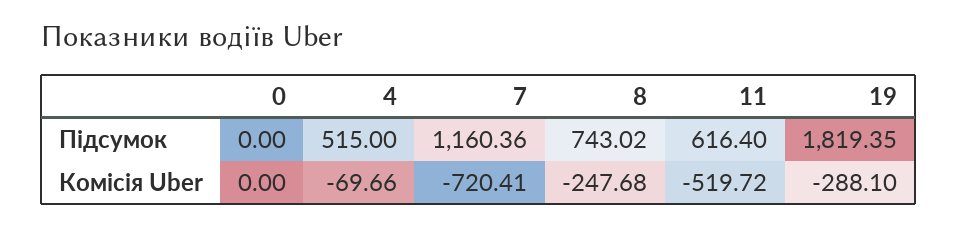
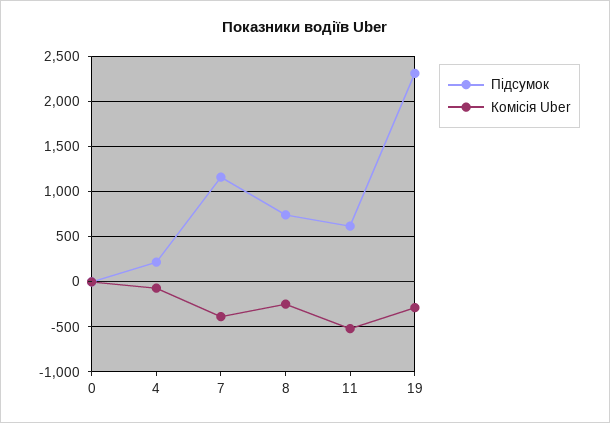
Підсумок, 4: 515 -> 200
Підсумок, 19: 1819.35 -> 2300
Комісія Uber, 7: -720.41 -> -400

